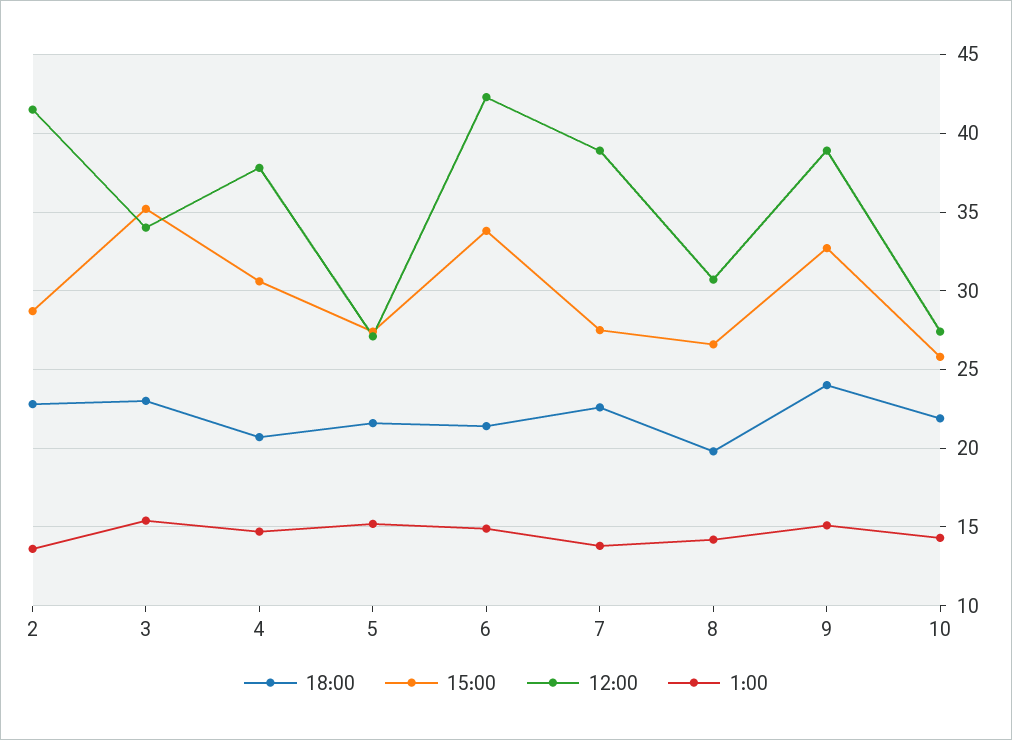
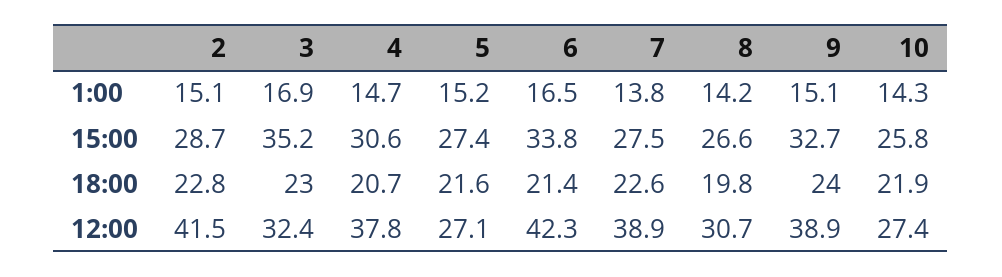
1:00, 2: 13.5 -> 15.1
12:00, 3: 34 -> 32.4
1:00, 3: 15.5 -> 16.9
1:00, 6: 15 -> 16.5

